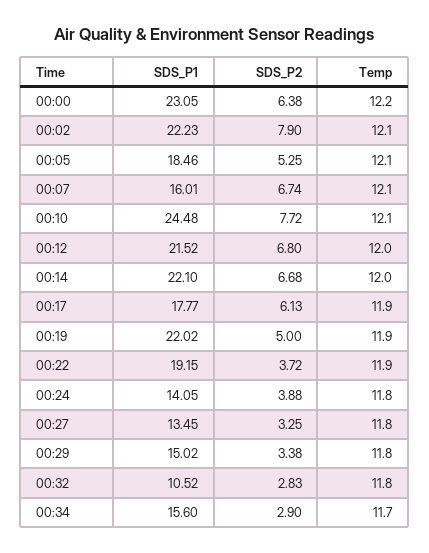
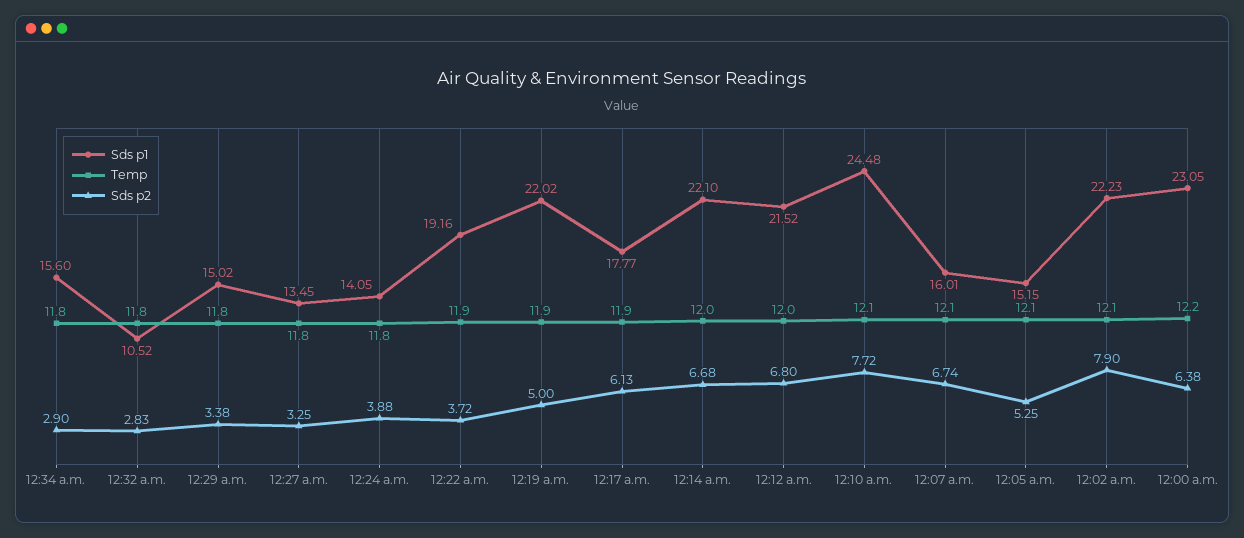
SDS_P1, 00:05: 18.46 -> 15.15
SDS_P1, 00:22: 19.15 -> 19.16
Temp, 00:34: 11.7 -> 11.8

